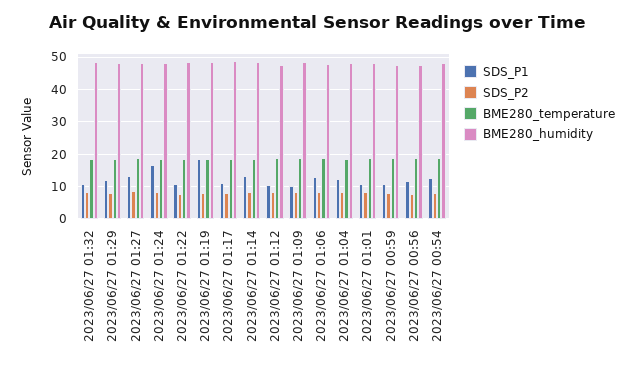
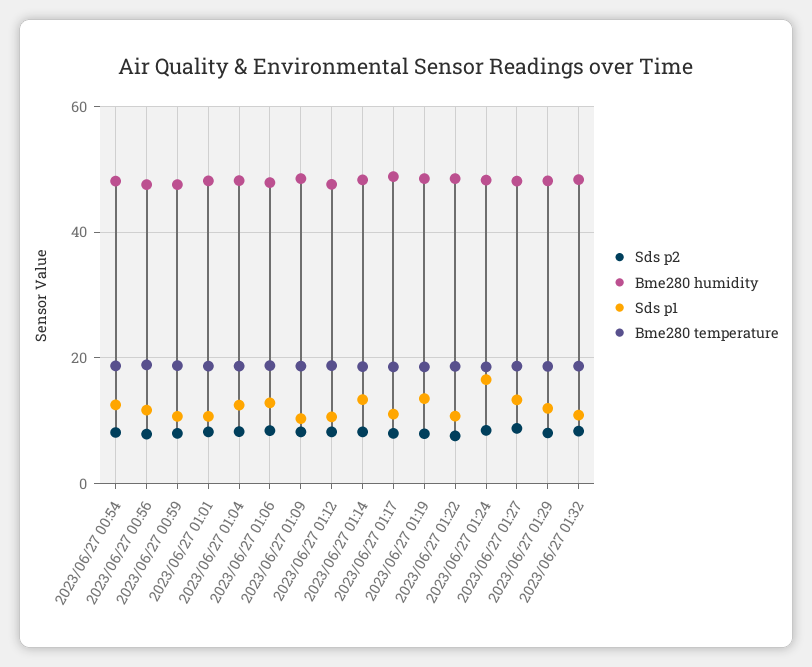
SDS_P1, 2023/06/27 01:19: 18 -> 14

